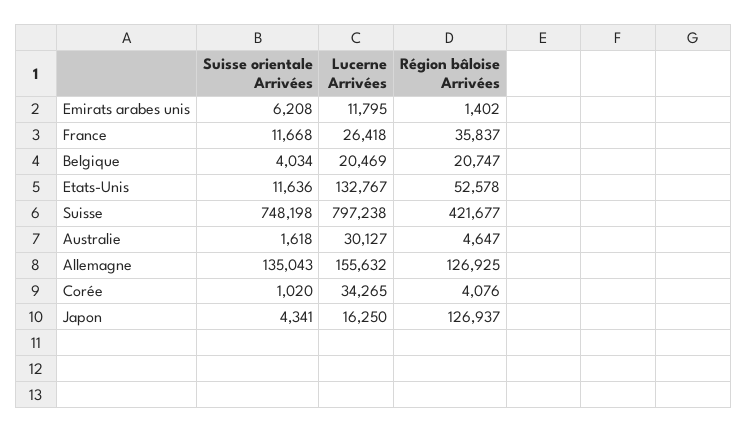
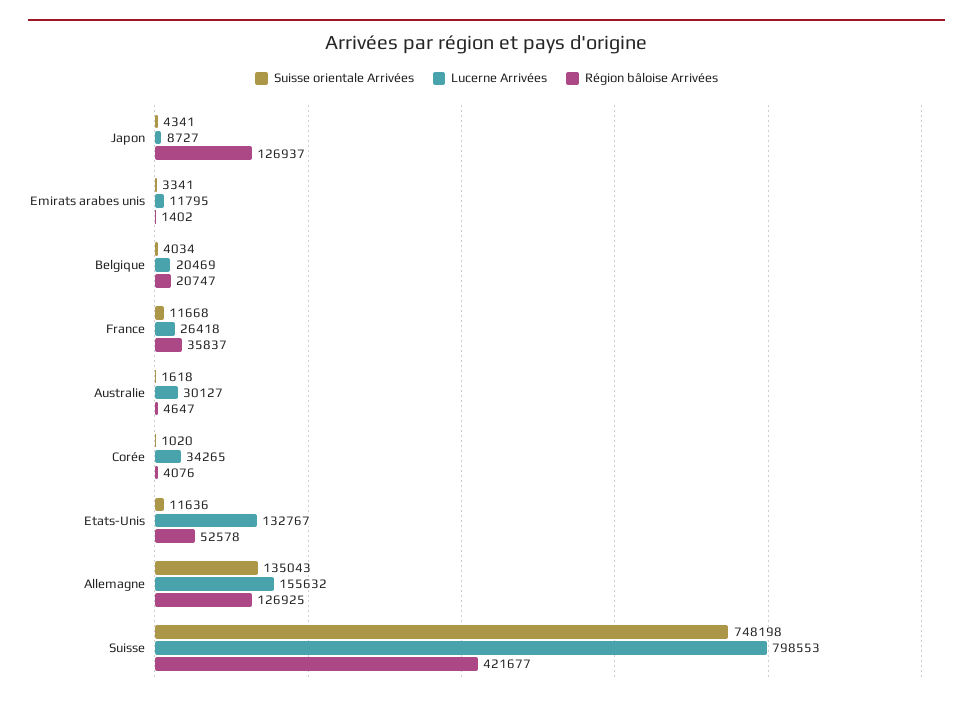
Suisse orientale Arrivées, Emirats arabes unis: 6208 -> 3341
Lucerne Arrivées, Suisse: 797238 -> 798553
Lucerne Arrivées, Japon: 16250 -> 8727

